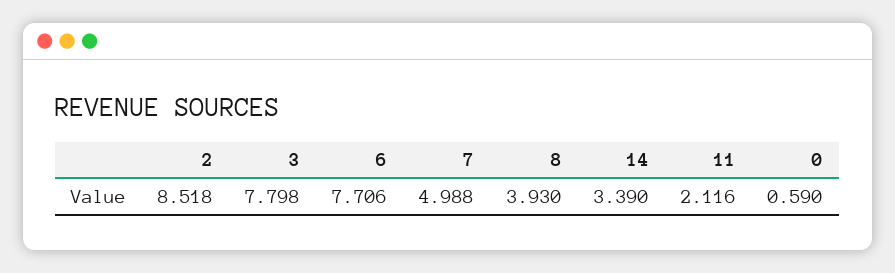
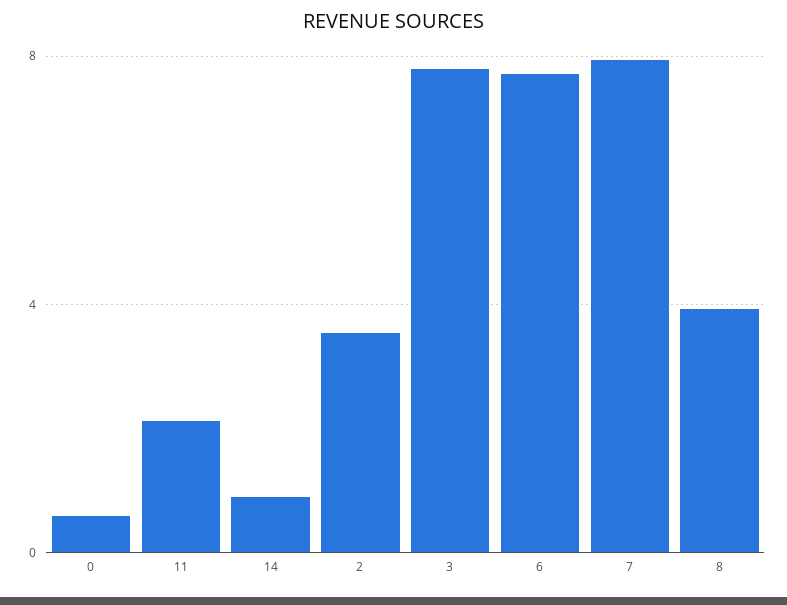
2: 8.518 -> 3.5
7: 4.988 -> 8
14: 3.39 -> 1

